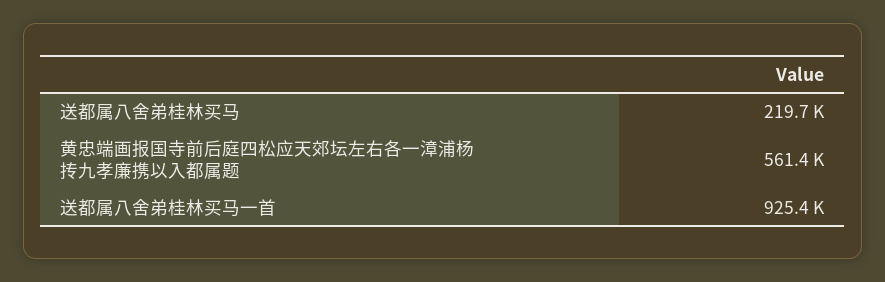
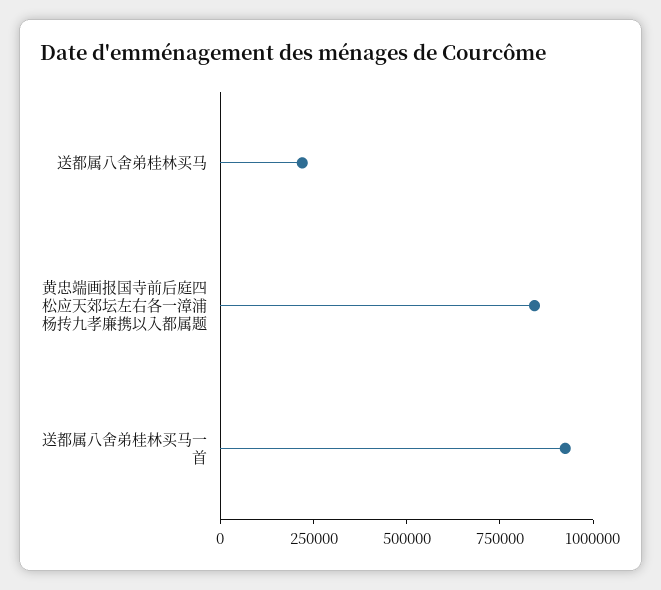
黄忠端画报国寺前后庭四松应天郊坛左右各一漳浦杨抟九孝廉携以入都属题: 561400 -> 850000

